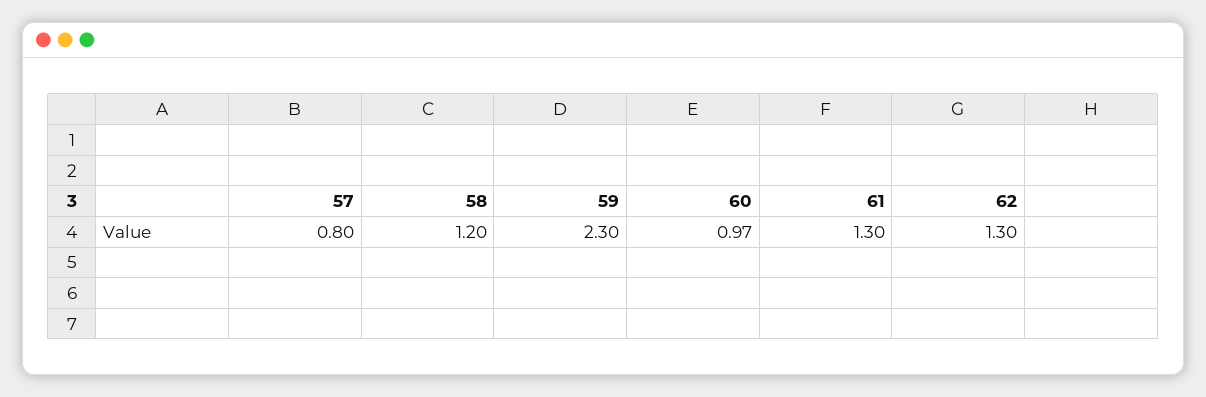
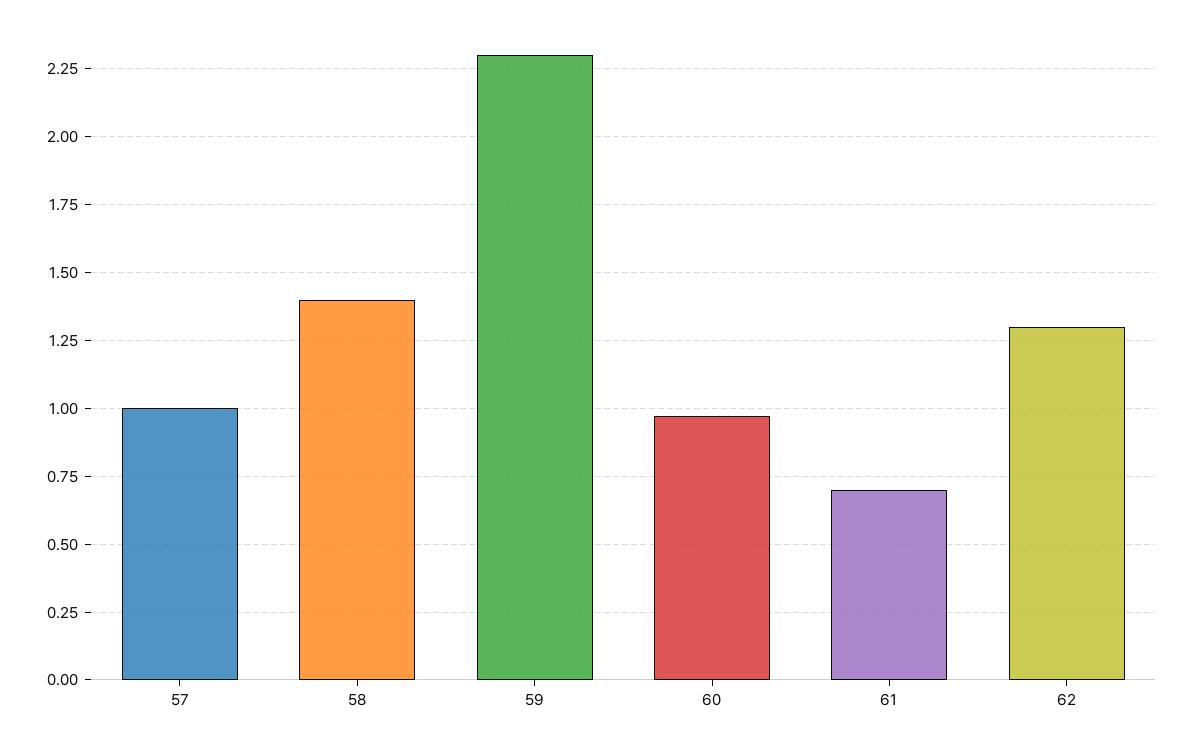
57: 0.8 -> 1
58: 1.2 -> 1.4
61: 1.3 -> 0.7

